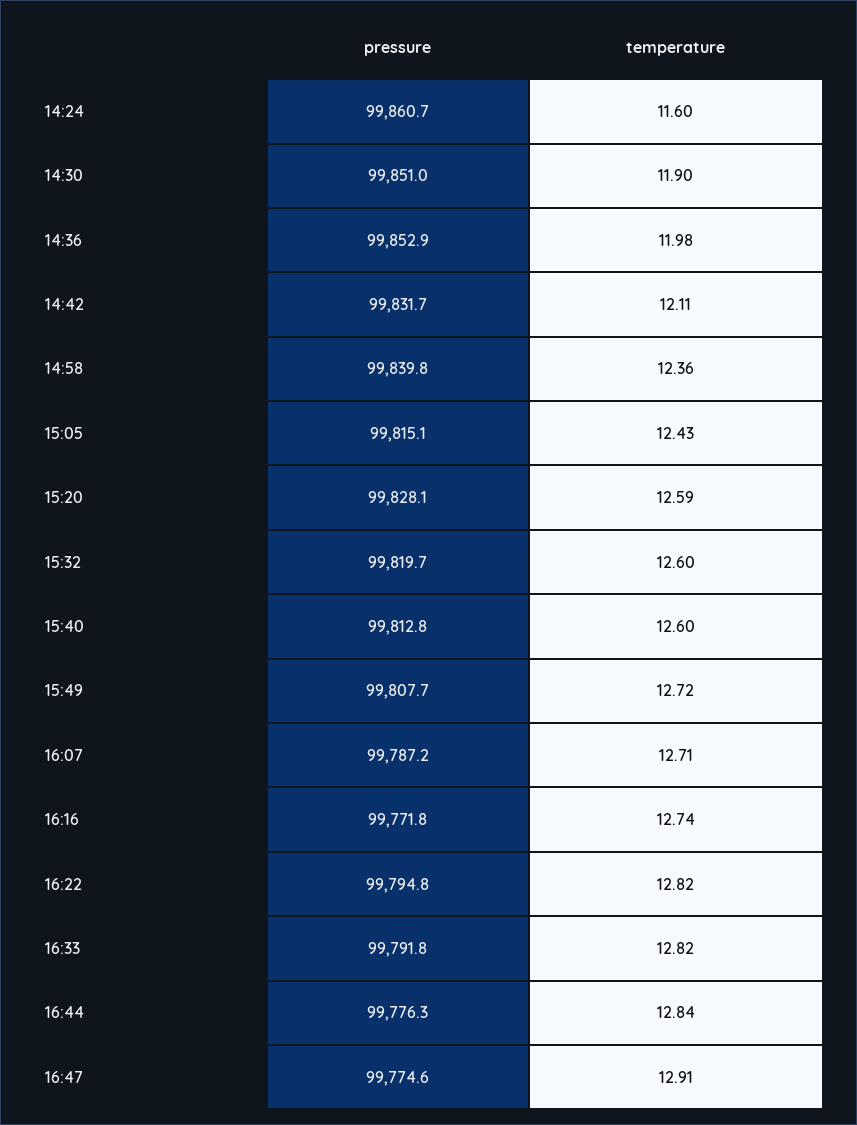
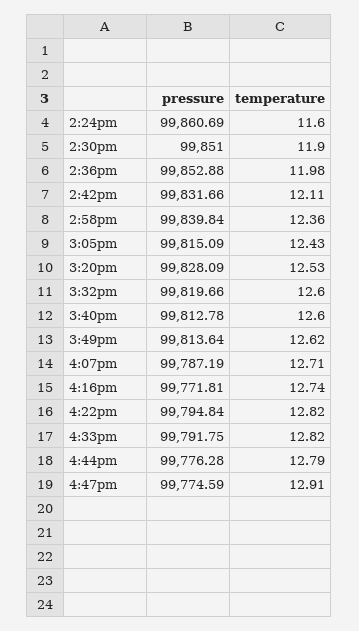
temperature, 15:20: 12.59 -> 12.53
pressure, 15:49: 99807.7 -> 99813.64
temperature, 15:49: 12.72 -> 12.62
temperature, 16:44: 12.84 -> 12.79

